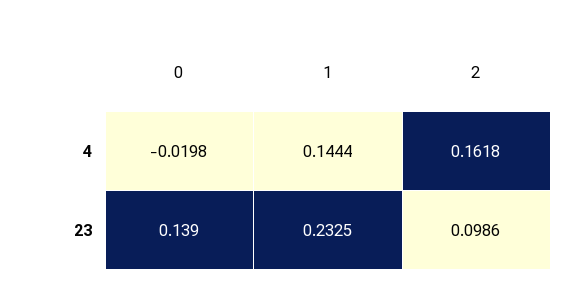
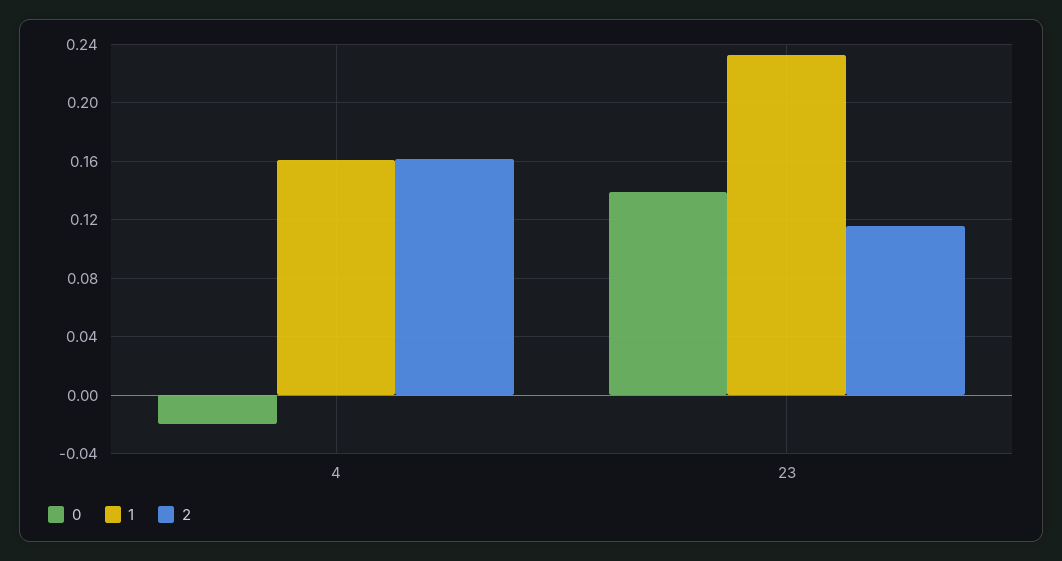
1, 4: 0.1444 -> 0.16
2, 23: 0.0986 -> 0.115

